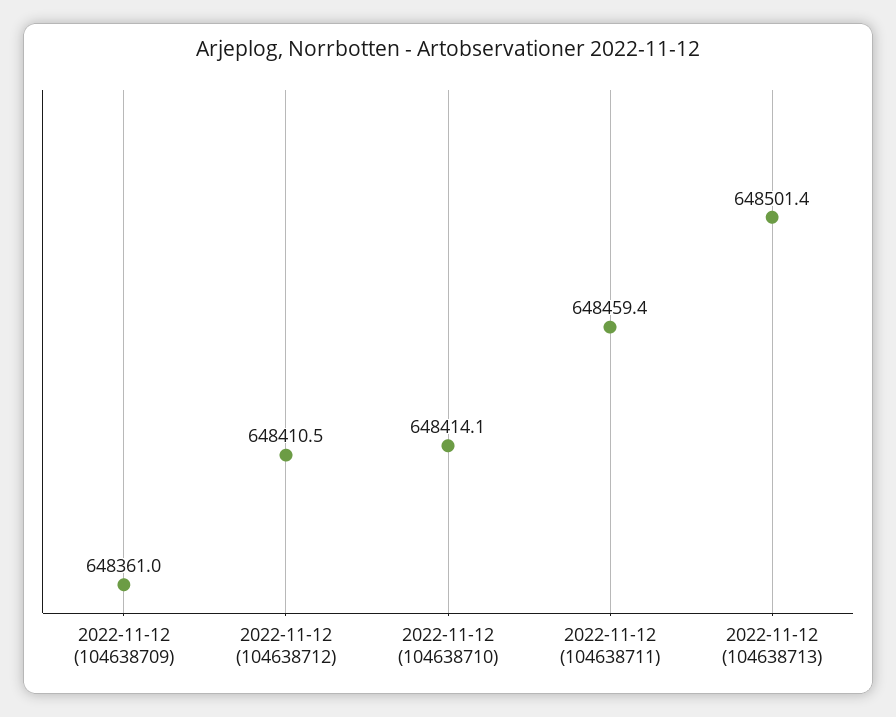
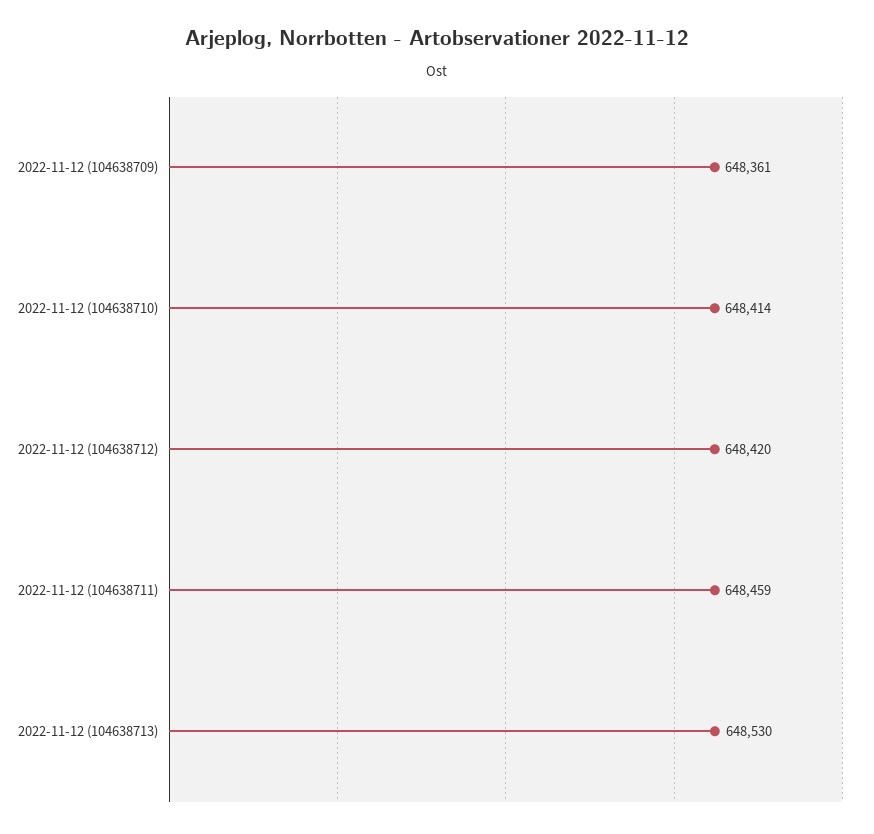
2022-11-12 (104638712): 648410.5 -> 648420
2022-11-12 (104638713): 648501.4 -> 648530

